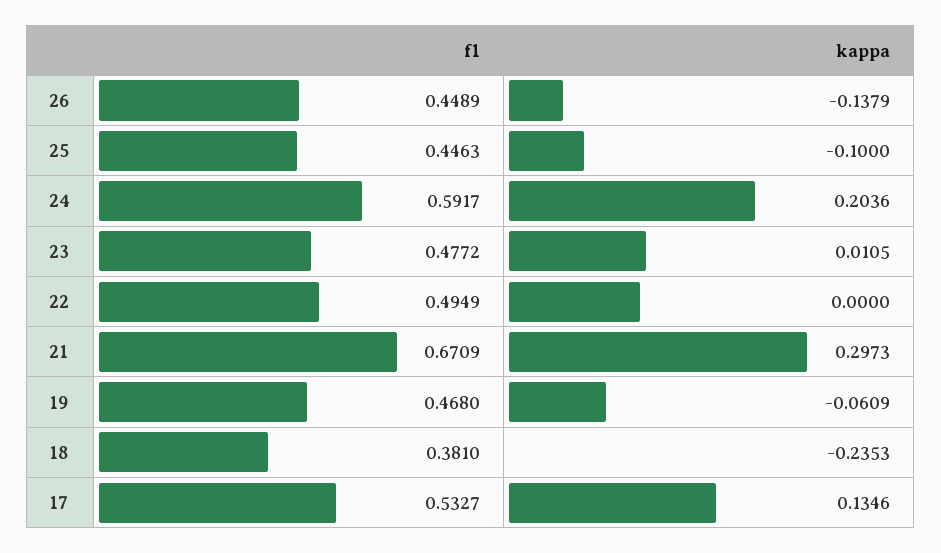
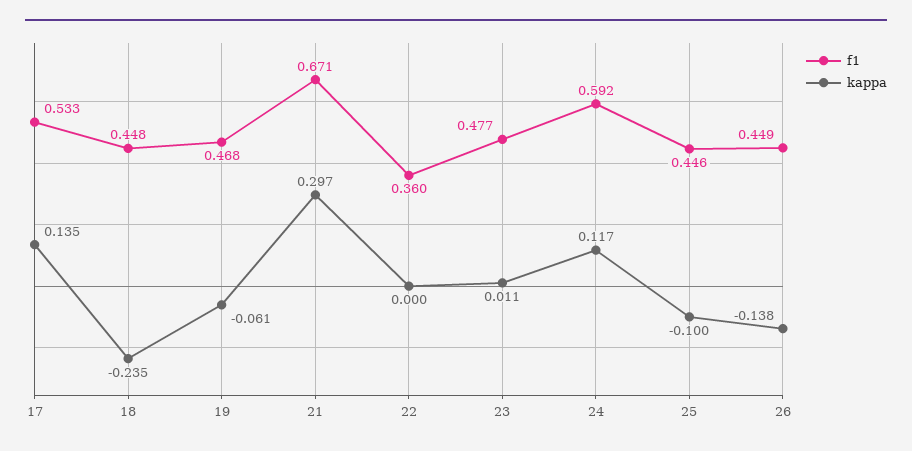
kappa, 24: 0.2036 -> 0.117
f1, 22: 0.4949 -> 0.36
f1, 18: 0.381 -> 0.448

